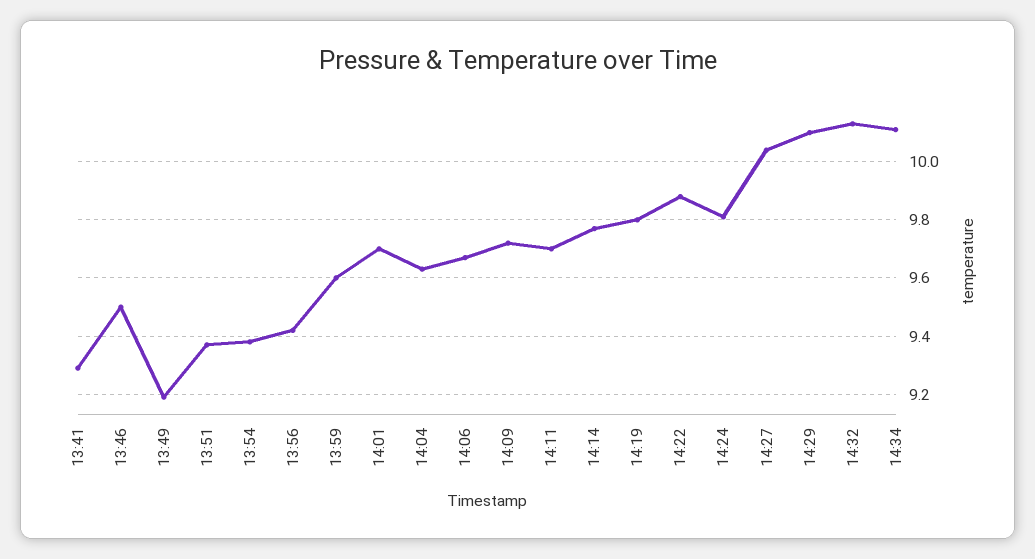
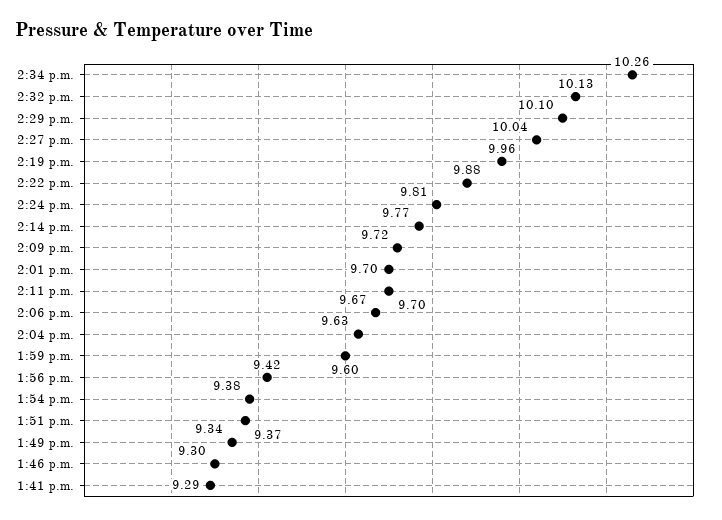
13:46: 9.5 -> 9.3
13:49: 9.2 -> 9.34
14:19: 9.8 -> 9.96
14:34: 10.1 -> 10.26

